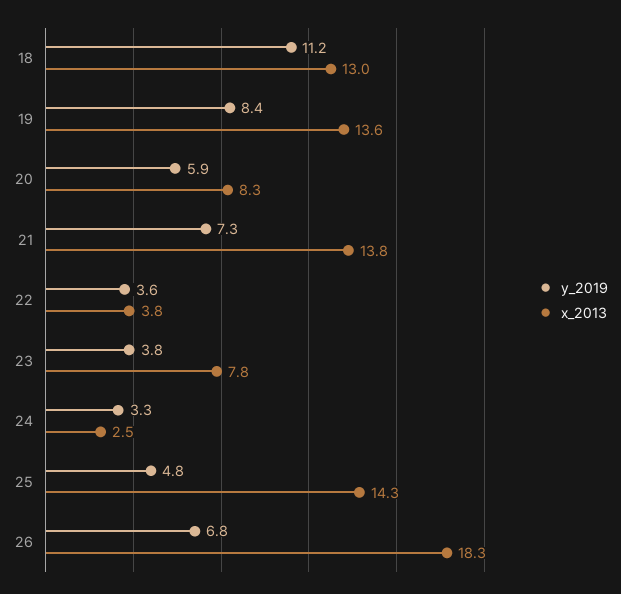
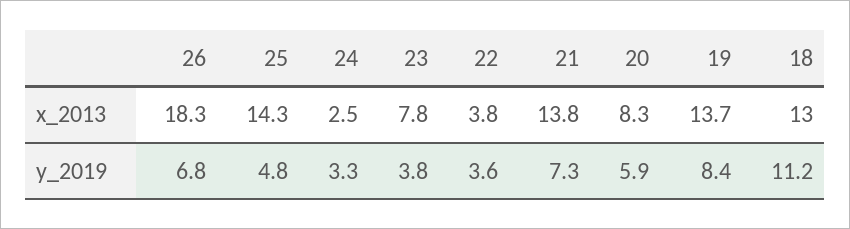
x_2013, 19: 13.6 -> 13.7

